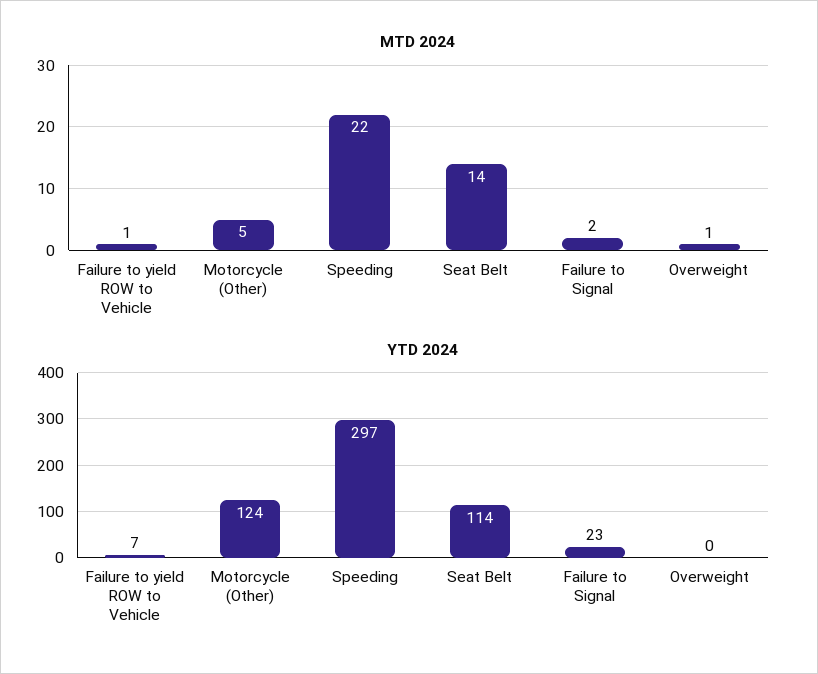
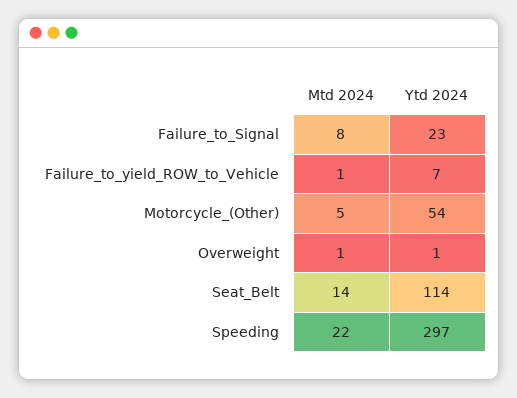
MTD 2024, Failure to Signal: 2 -> 8
YTD 2024, Motorcycle (Other): 124 -> 54
YTD 2024, Overweight: 0 -> 1

